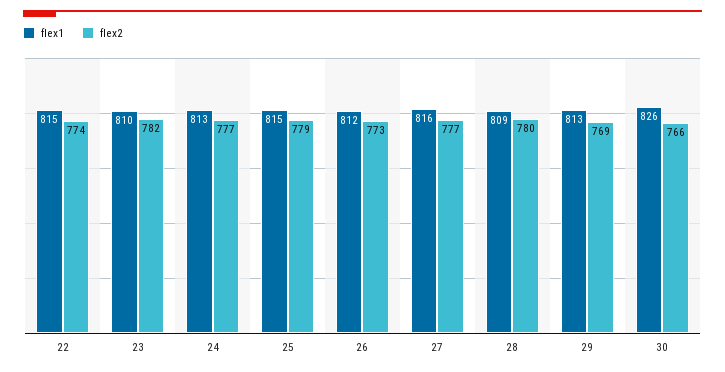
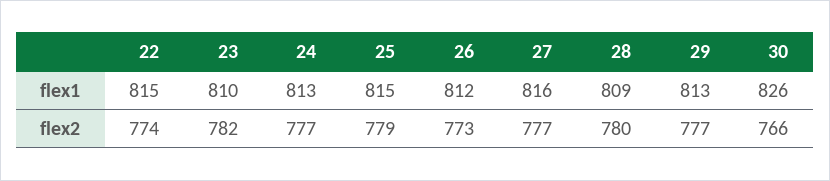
flex2, 29: 769 -> 777

